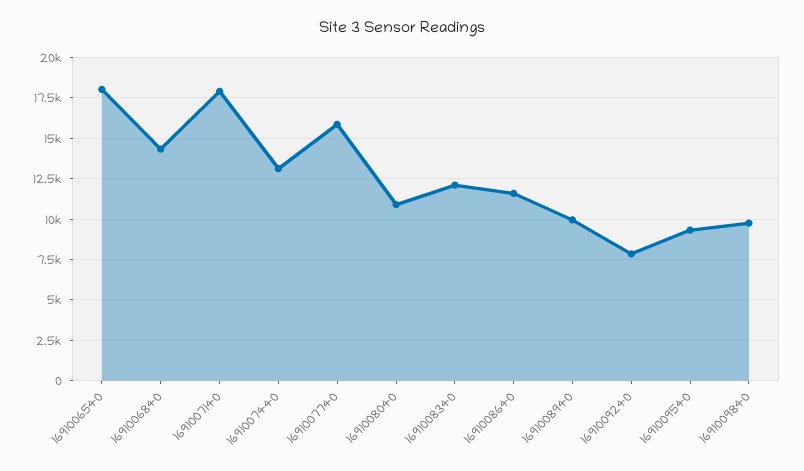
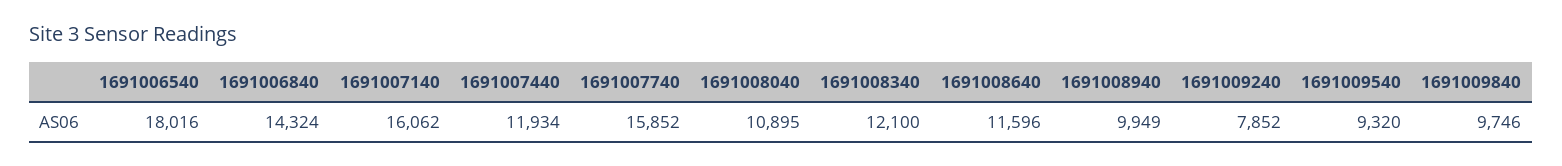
1691007140: 18000 -> 16062
1691007440: 13000 -> 11934

